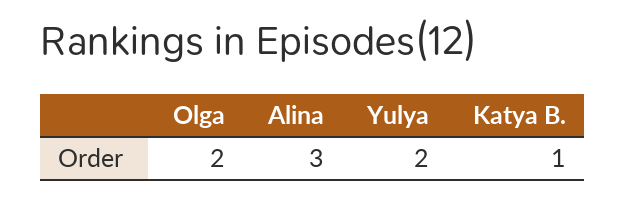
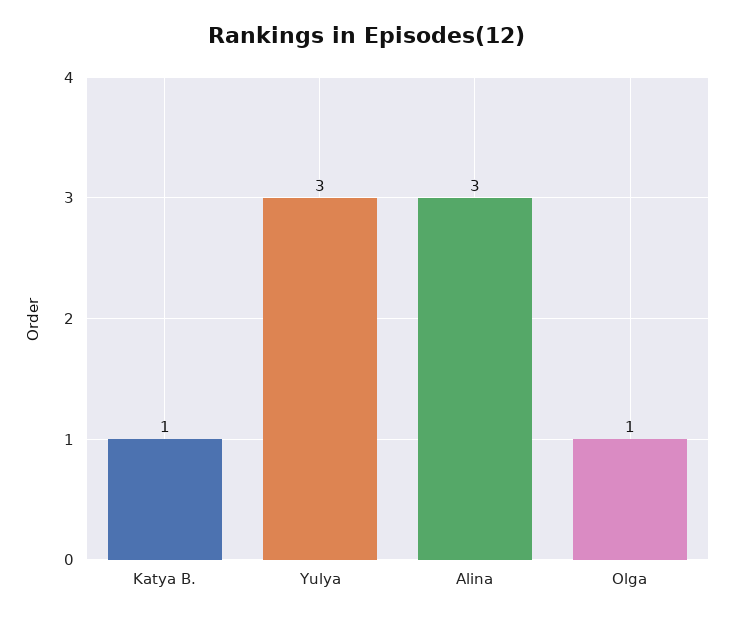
Olga: 2 -> 1
Yulya: 2 -> 3

